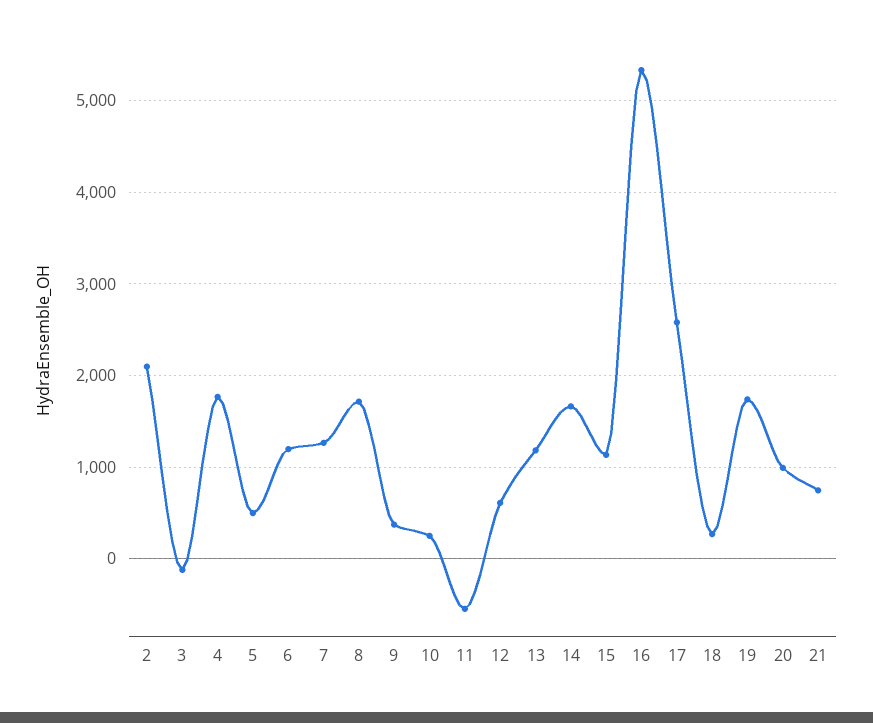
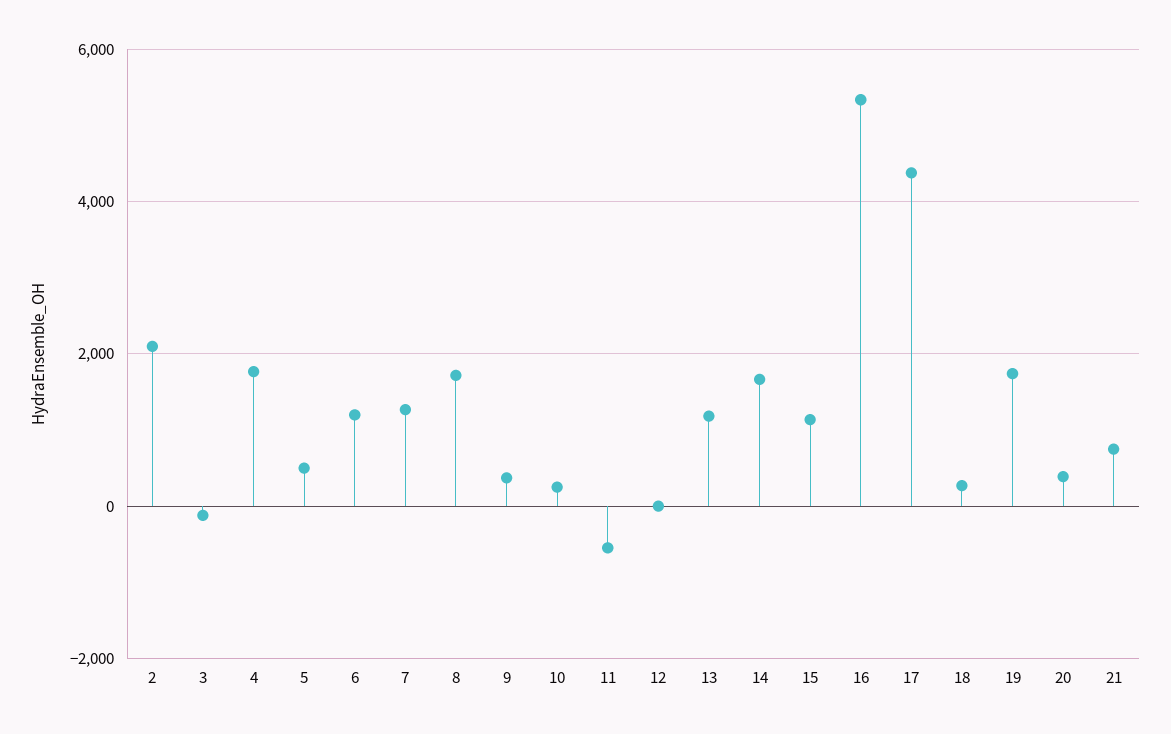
12: 600 -> 0
17: 2600 -> 4400
20: 1000 -> 400

